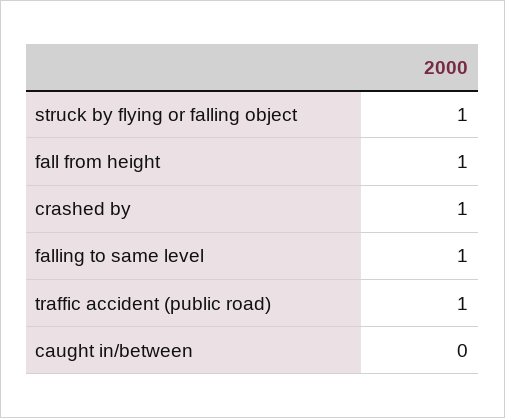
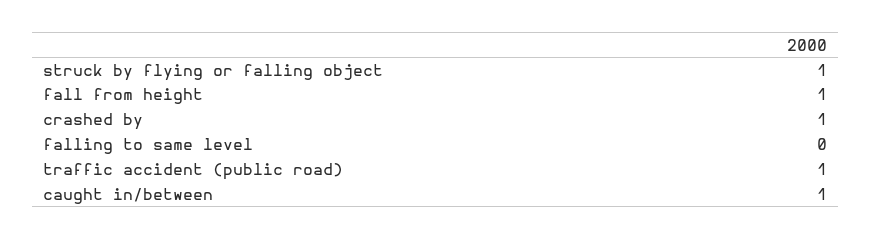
falling to same level: 1 -> 0
caught in/between: 0 -> 1

